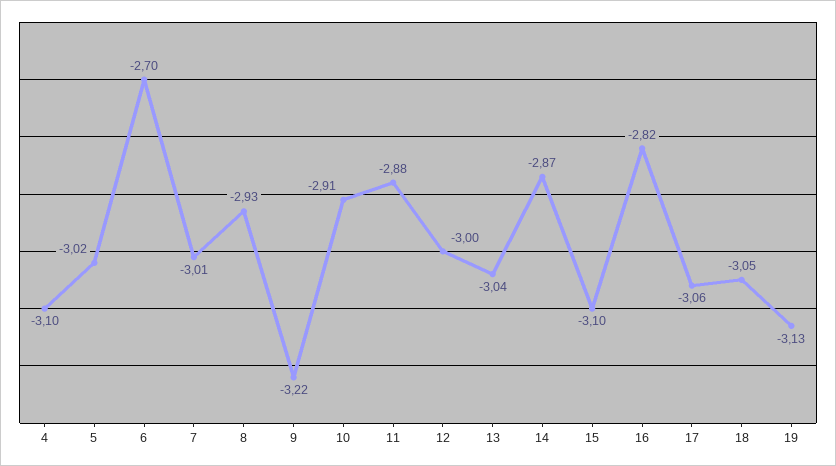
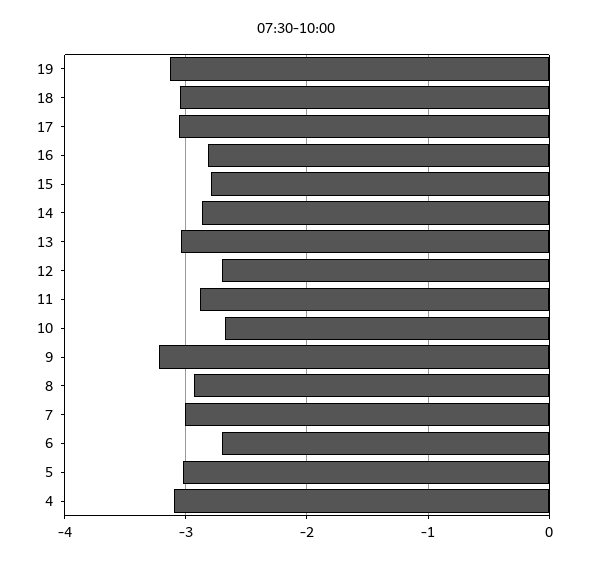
10: -2.91 -> -2.7
12: -3 -> -2.7
15: -3.1 -> -2.8

